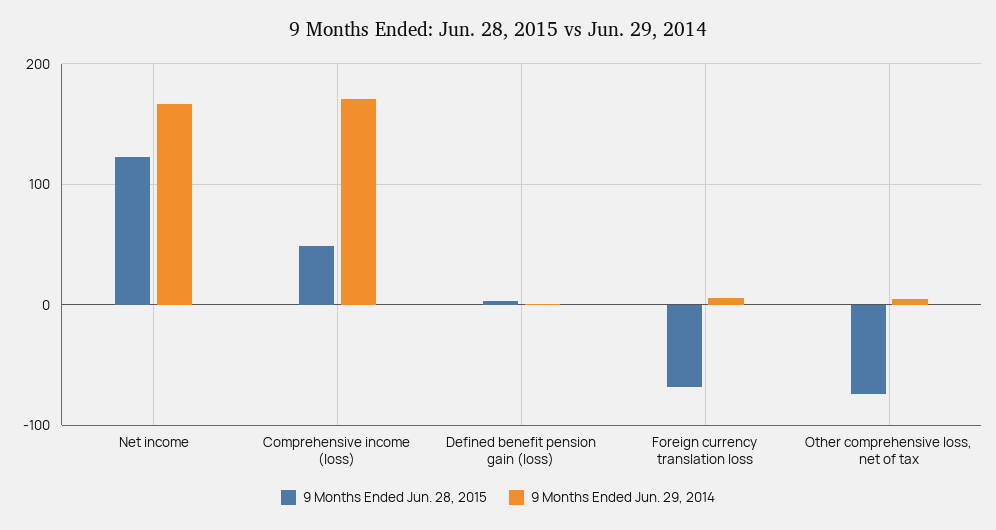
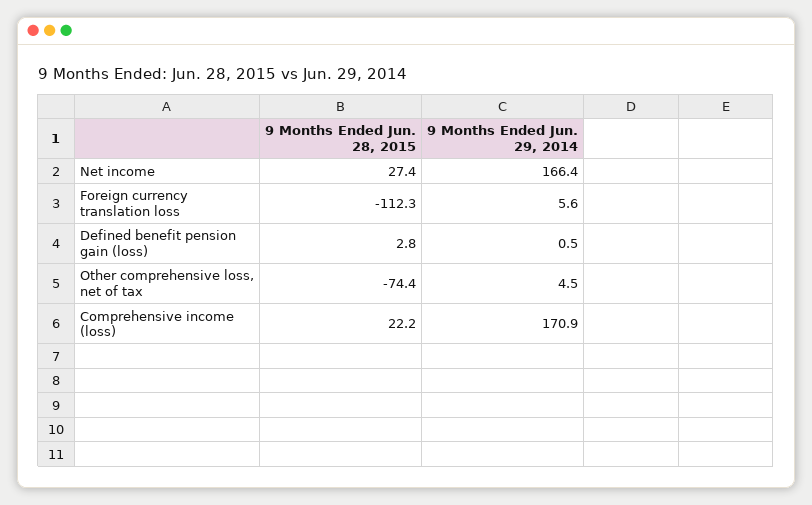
9 Months Ended Jun. 28, 2015, Net income: 120 -> 27.4
9 Months Ended Jun. 28, 2015, Comprehensive income (loss): 50 -> 22.2
9 Months Ended Jun. 28, 2015, Foreign currency translation loss: -70 -> -112.3

